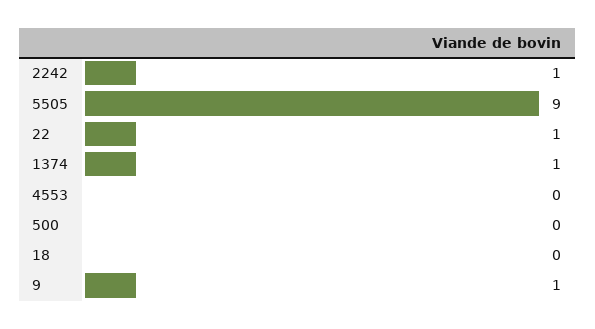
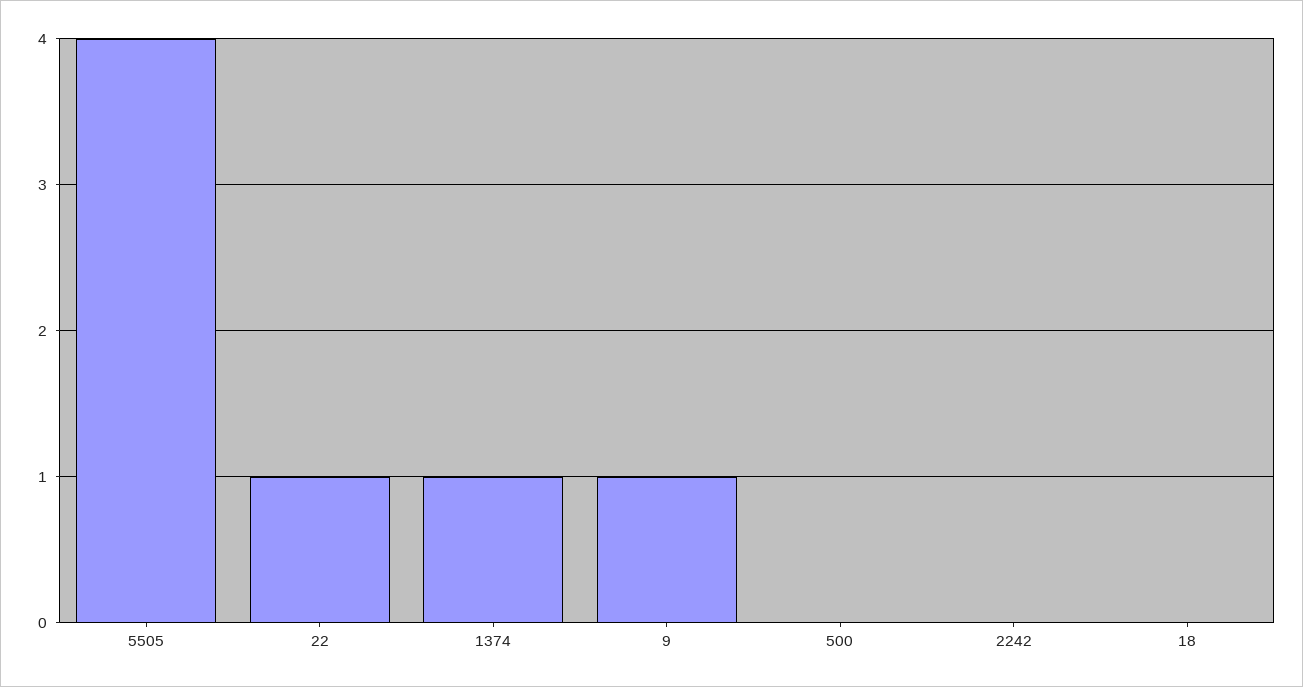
2242: 1 -> 0
5505: 9 -> 4
4553: 0 -> none

